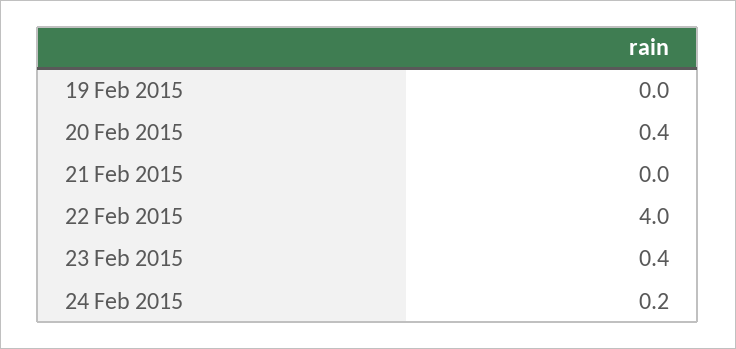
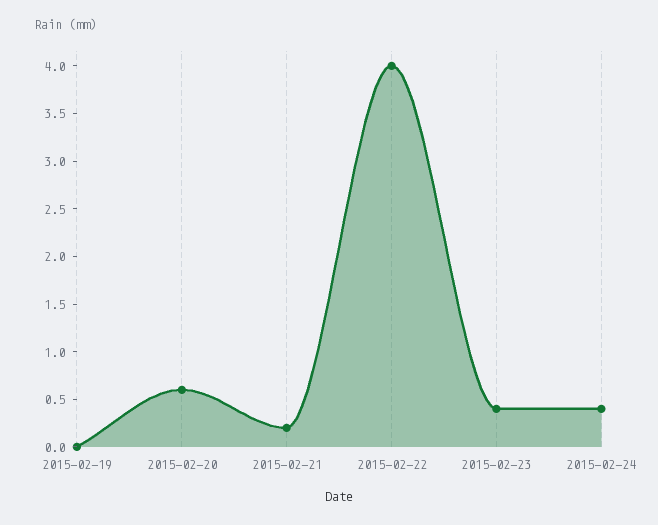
20 Feb 2015: 0.4 -> 0.6
21 Feb 2015: 0 -> 0.2
24 Feb 2015: 0.2 -> 0.4

